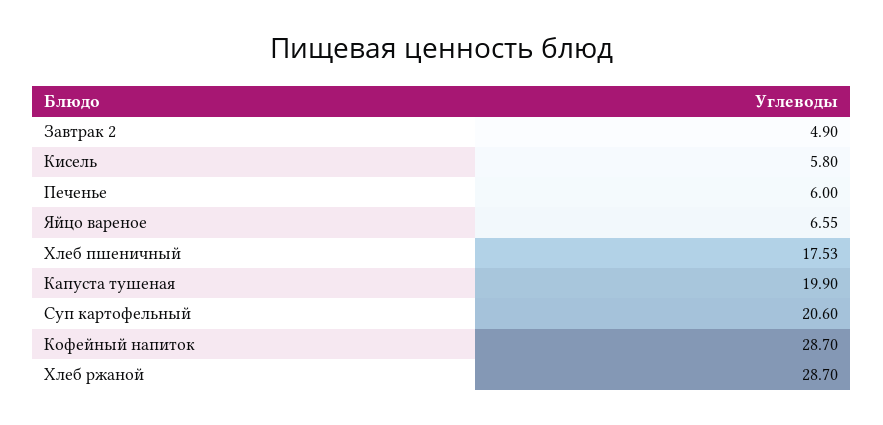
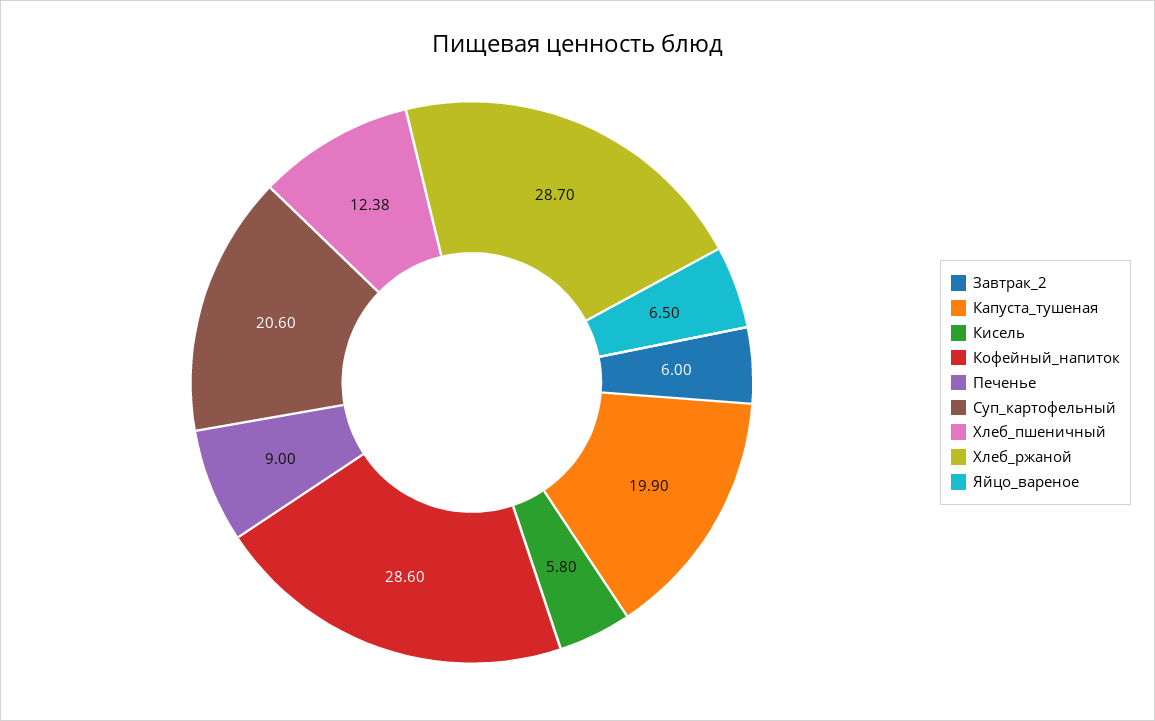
Завтрак 2: 4.9 -> 6
Печенье: 6 -> 9
Яйцо вареное: 6.55 -> 6.5
Хлеб пшеничный: 17.53 -> 12.38
Кофейный напиток: 28.7 -> 28.6

